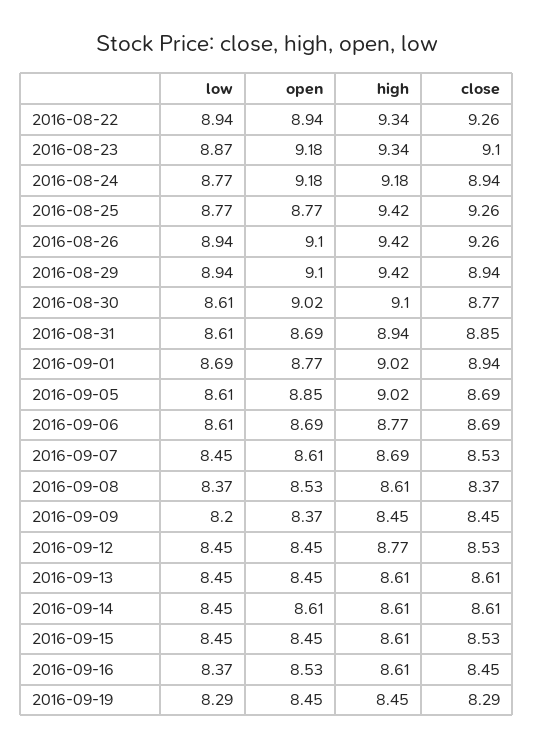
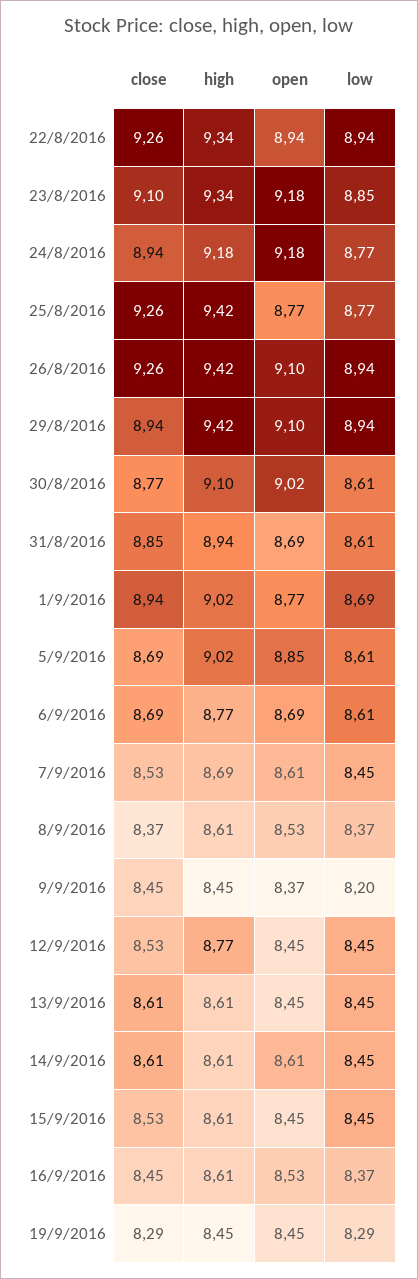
low, 2016-08-23: 8.87 -> 8.85

